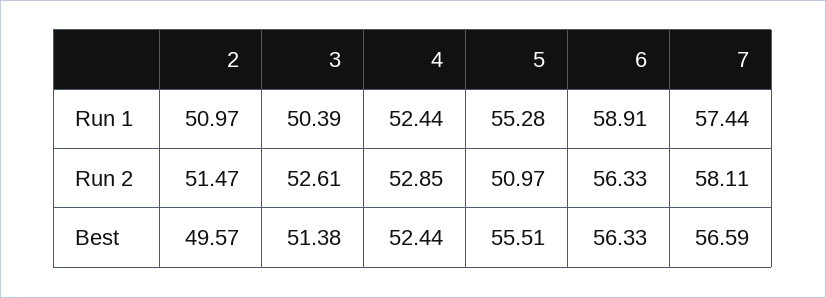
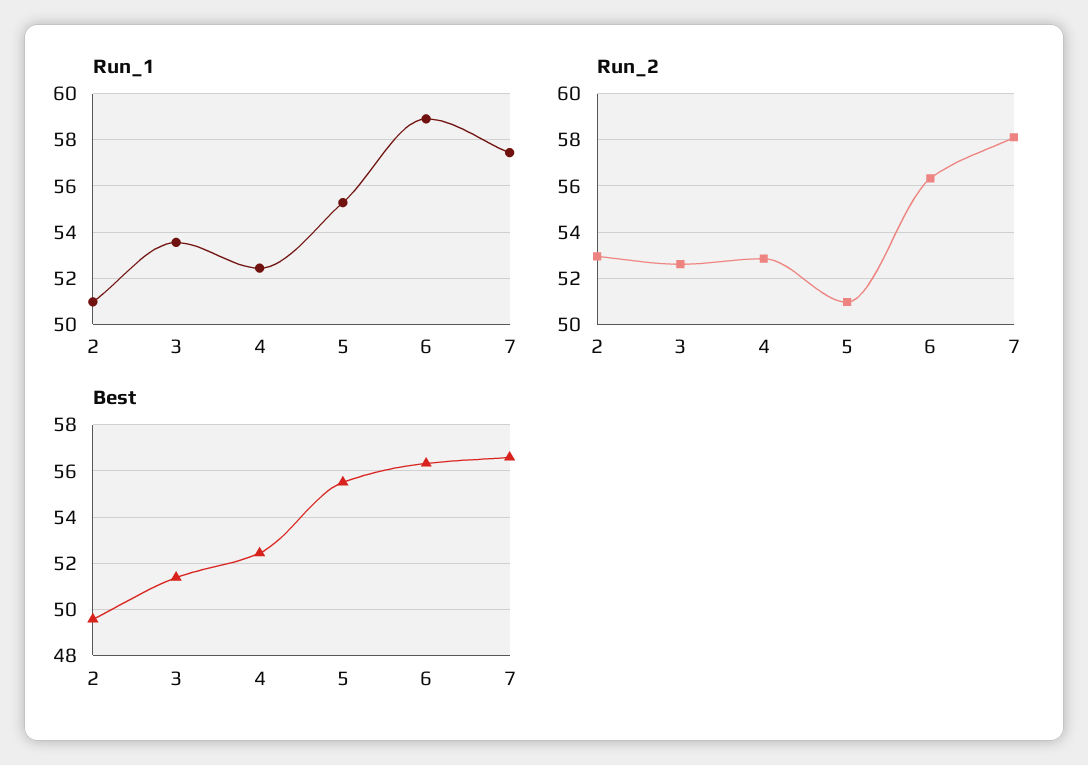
Run 1, 3: 50.39 -> 53.5
Run 2, 2: 51.47 -> 53

